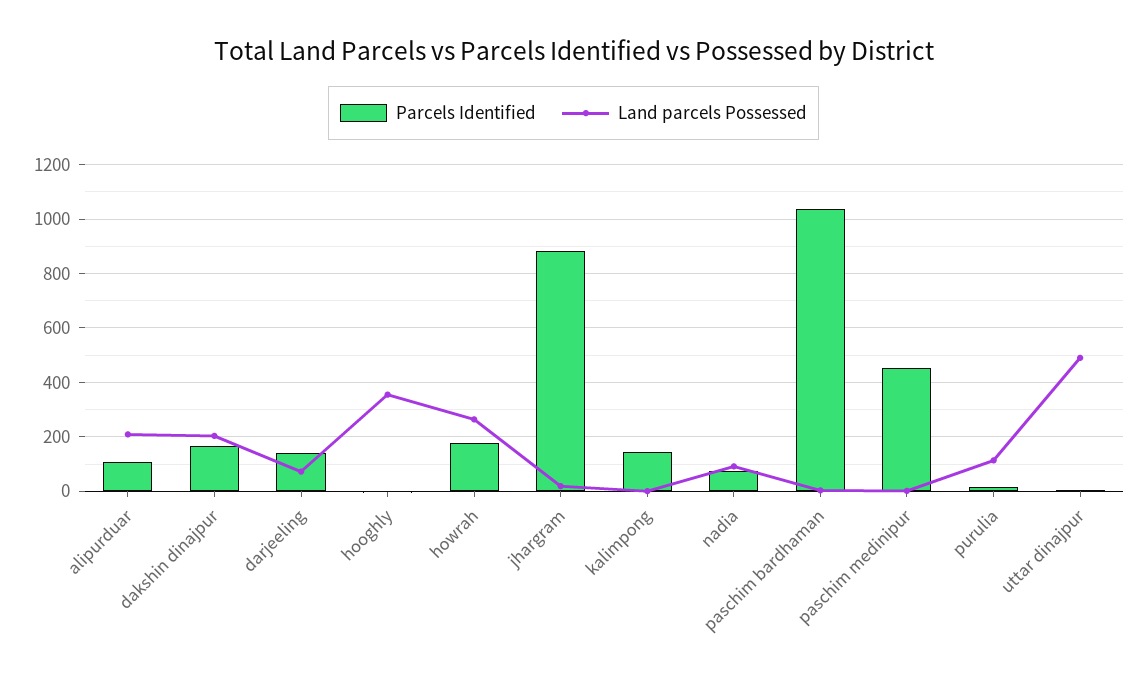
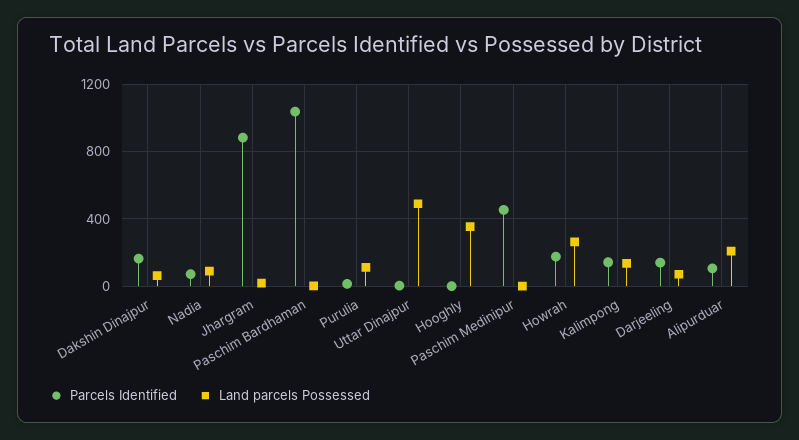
Land parcels Possessed, dakshin dinajpur: 200 -> 50
Land parcels Possessed, kalimpong: 0 -> 150

